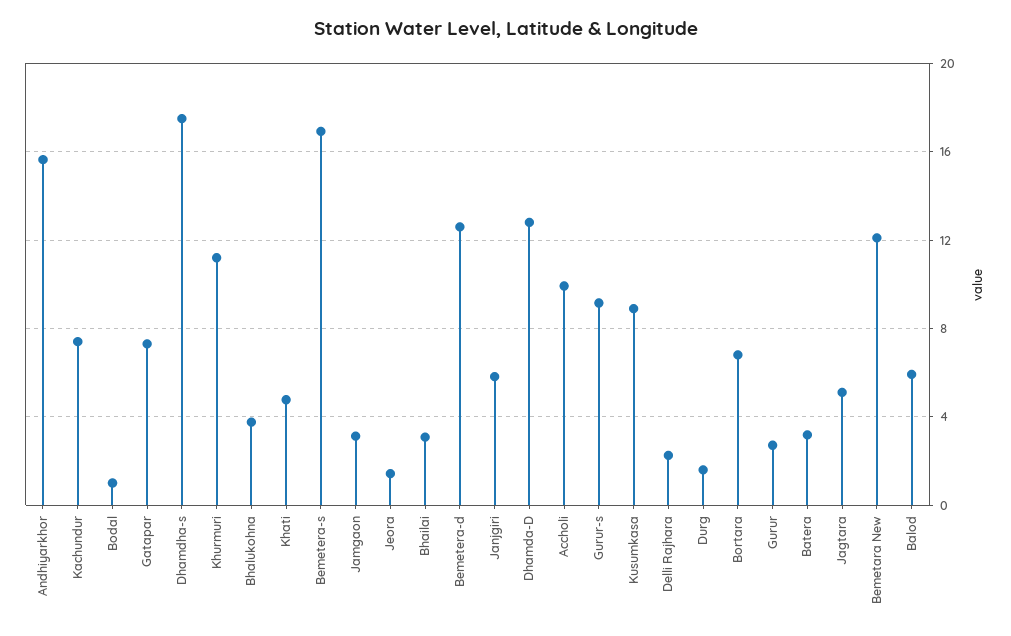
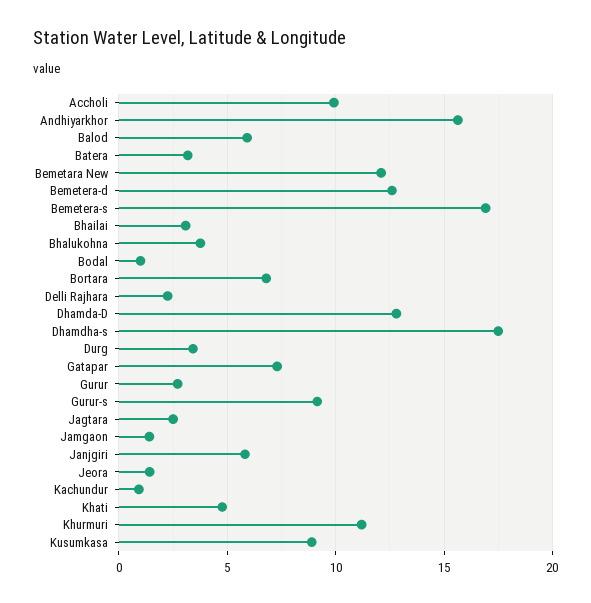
Kachundur: 7.5 -> 1
Jamgaon: 3 -> 1.5
Durg: 1.5 -> 3.5
Jagtara: 5 -> 2.5

